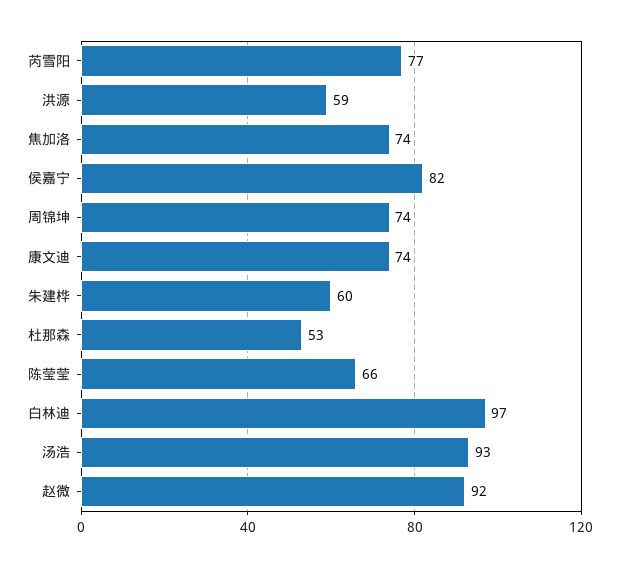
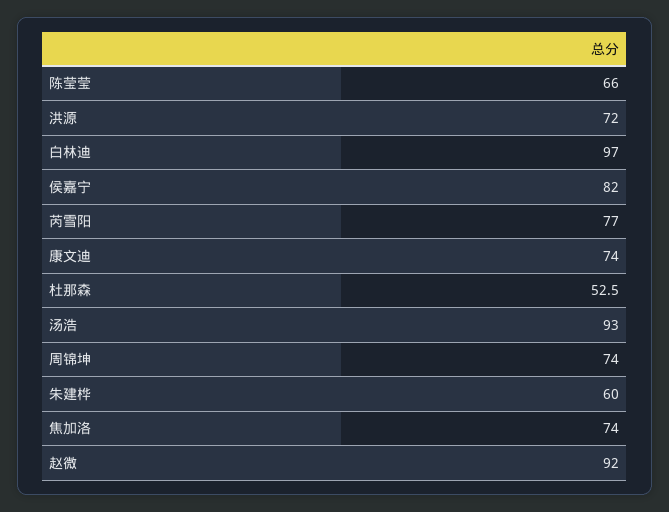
洪源: 59 -> 72

